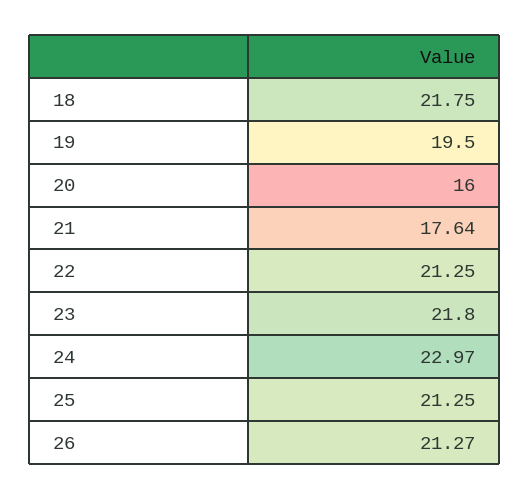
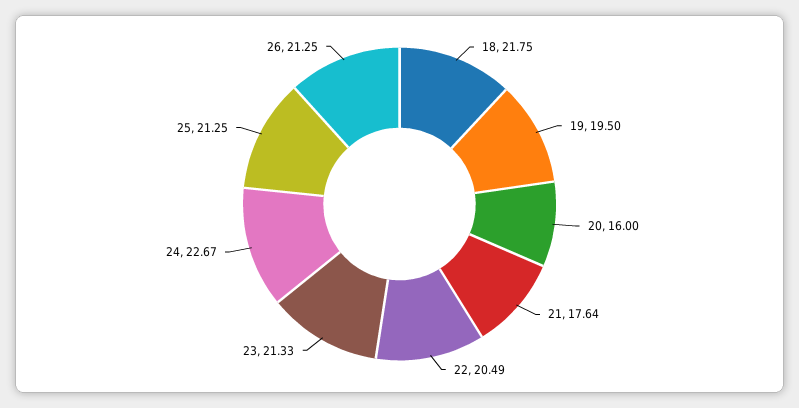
22: 21.25 -> 20.49
23: 21.8 -> 21.33
24: 22.97 -> 22.67
26: 21.27 -> 21.25

